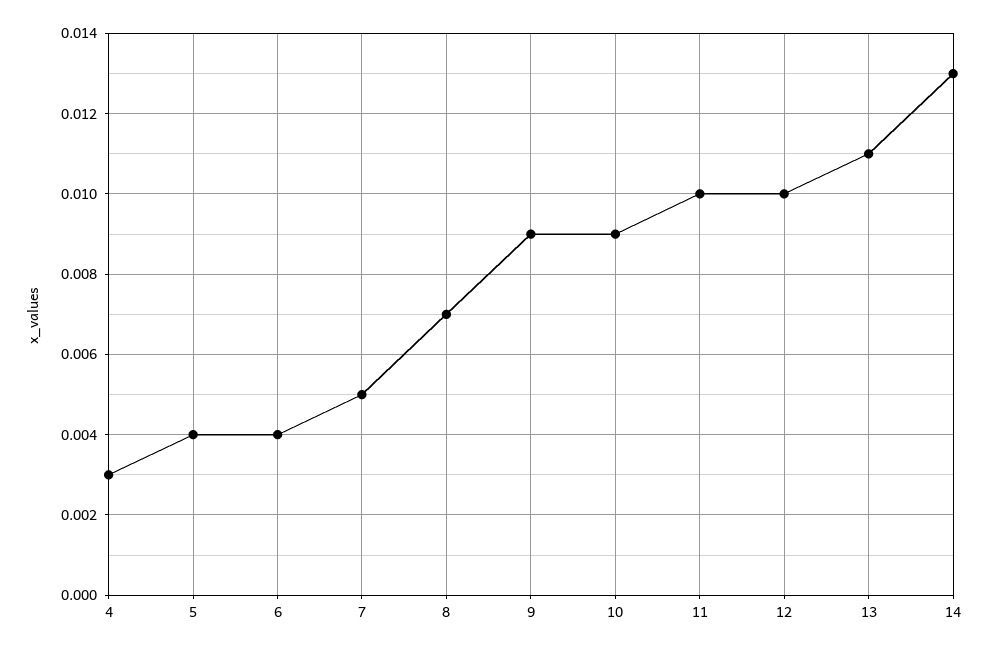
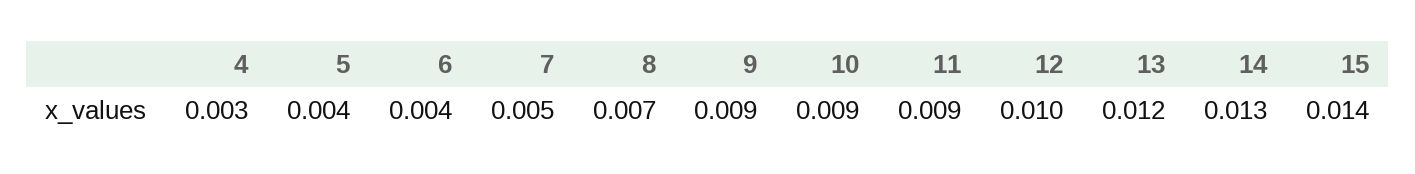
11: 0.01 -> 0.009
13: 0.011 -> 0.012
15: none -> 0.014

